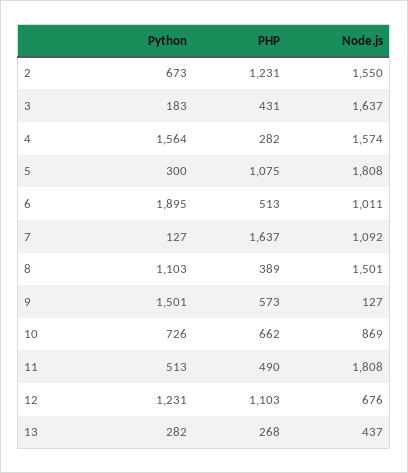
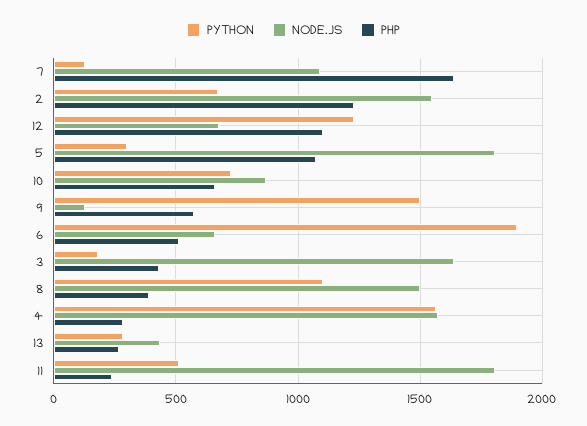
Node.js, 6: 1011 -> 650
PHP, 11: 490 -> 250

